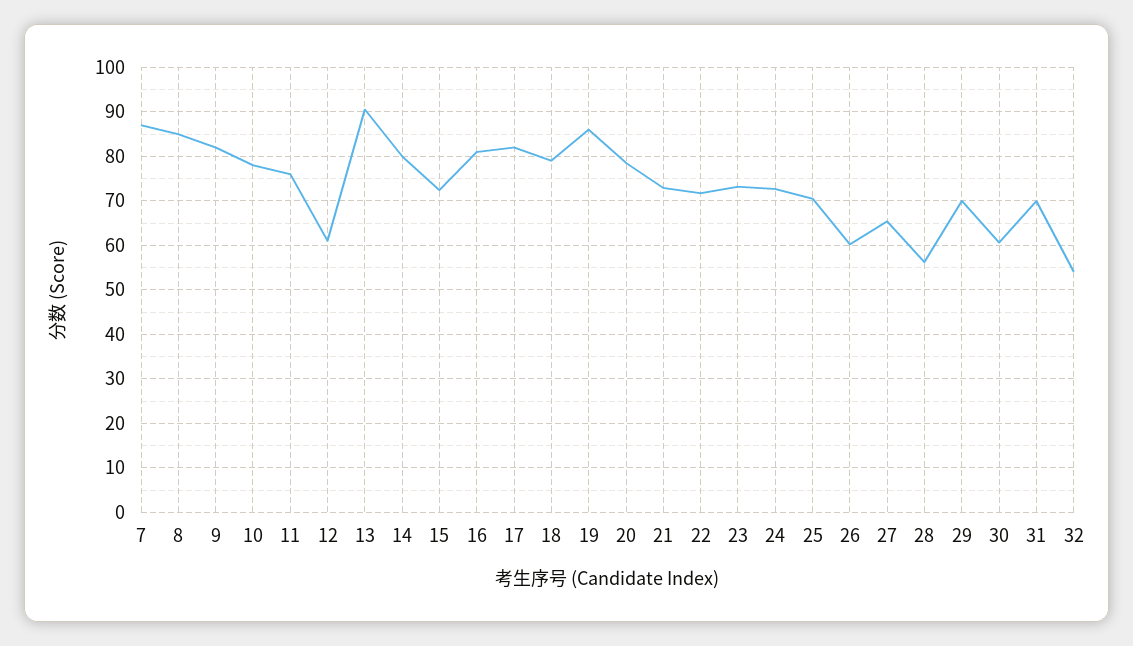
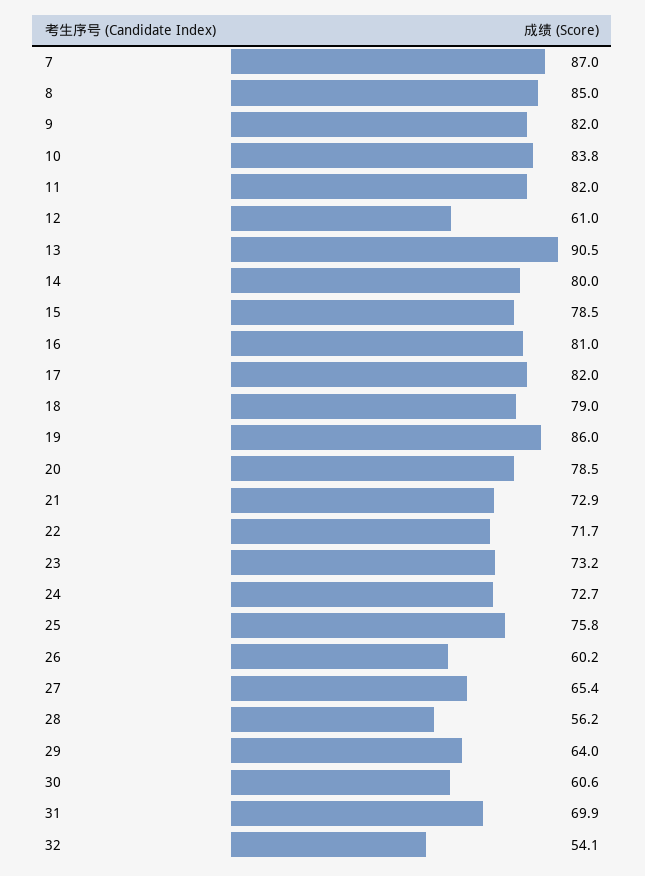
10: 78 -> 83.8
11: 76 -> 82
15: 72 -> 78.5
25: 70 -> 75.8
29: 70 -> 64

